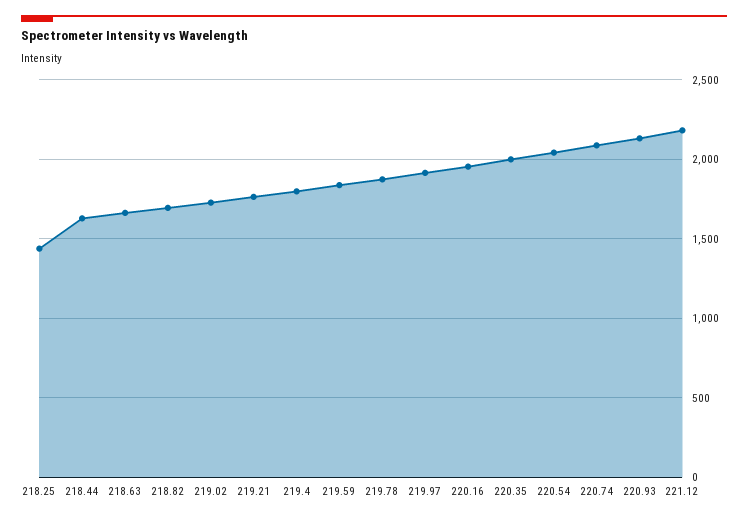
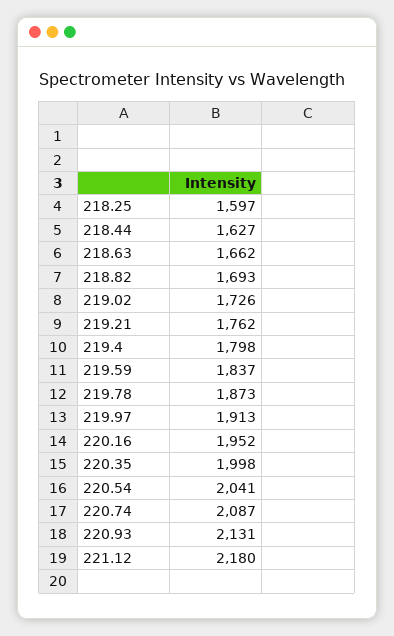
218.25: 1450 -> 1597

